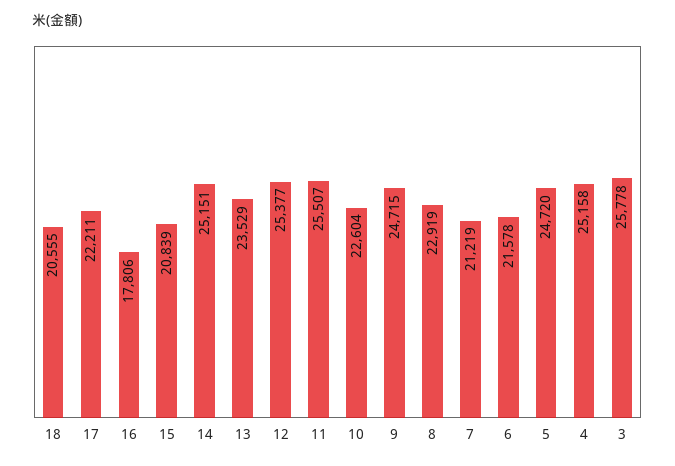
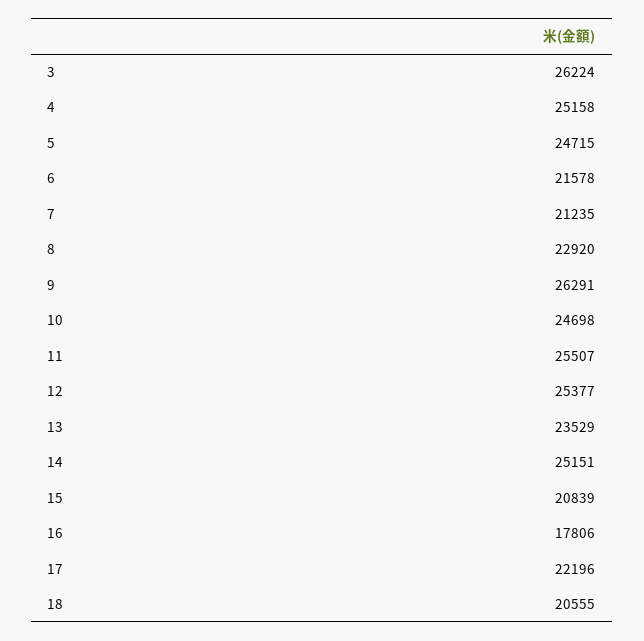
17: 22211 -> 22196
10: 22604 -> 24698
9: 24715 -> 26291
8: 22919 -> 22920
7: 21219 -> 21235
5: 24720 -> 24715
3: 25778 -> 26224

